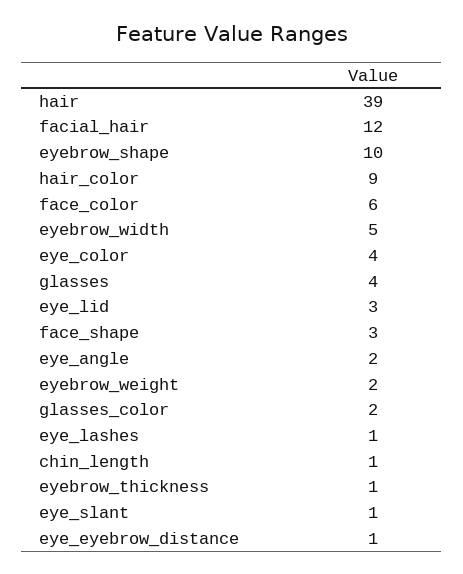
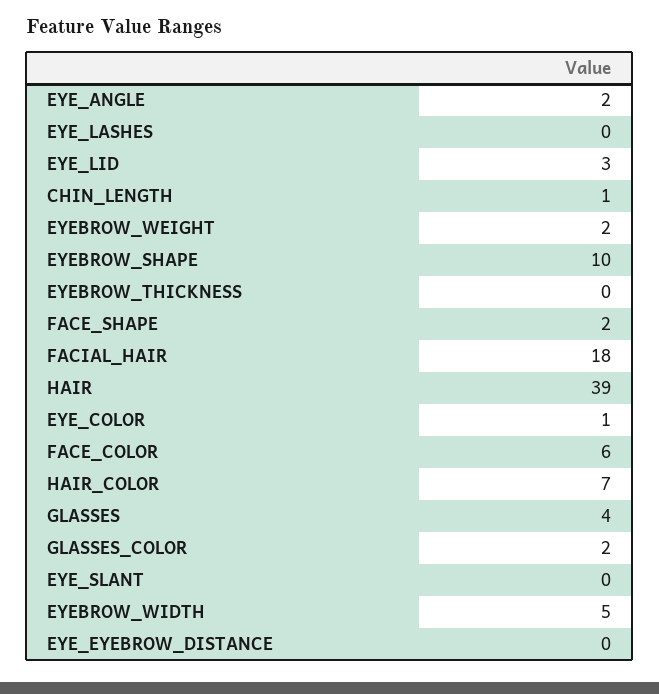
facial_hair: 12 -> 18
hair_color: 9 -> 7
eye_color: 4 -> 1
face_shape: 3 -> 2
eye_lashes: 1 -> 0
eyebrow_thickness: 1 -> 0
eye_slant: 1 -> 0
eye_eyebrow_distance: 1 -> 0

